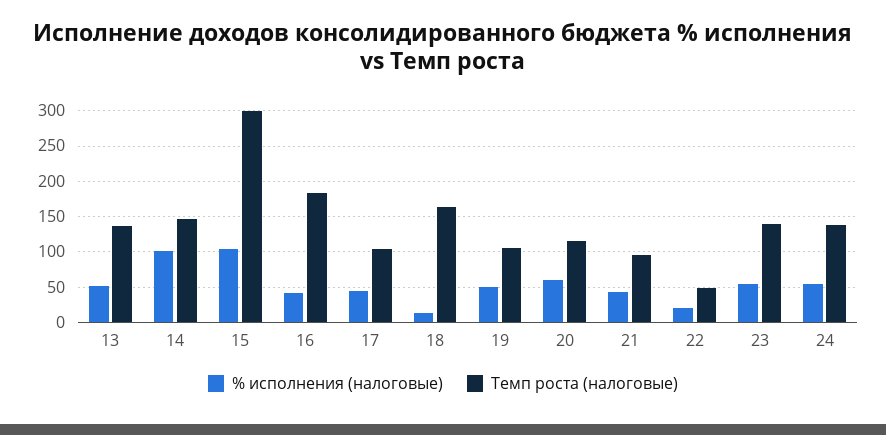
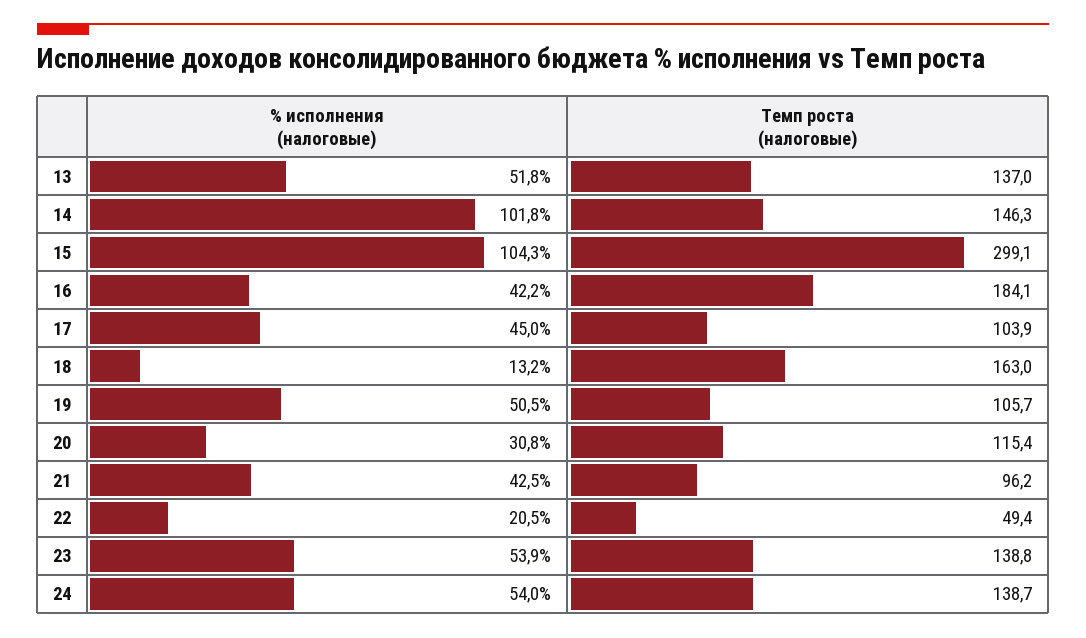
% исполнения (налоговые), 20: 60 -> 30.8

